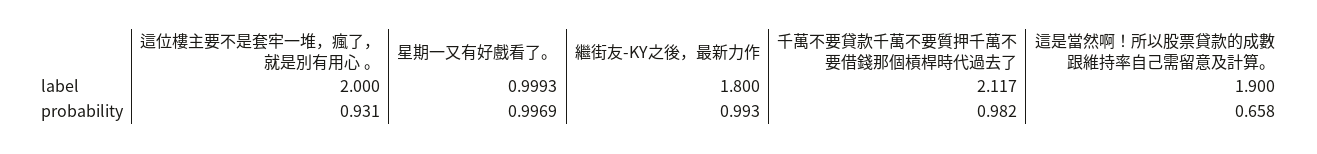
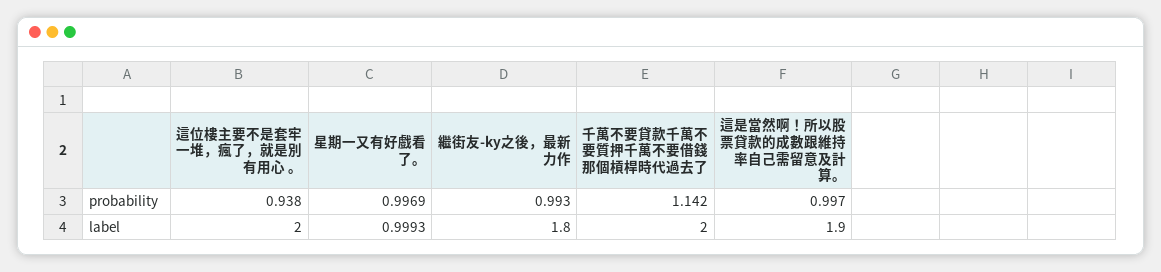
千萬不要貸款千萬不要質押千萬不要借錢那個槓桿時代過去了, label: 2.117 -> 2
這位樓主要不是套牢一堆，瘋了，就是別有用心 。, probability: 0.931 -> 0.938
千萬不要貸款千萬不要質押千萬不要借錢那個槓桿時代過去了, probability: 0.982 -> 1.142
這是當然啊！所以股票貸款的成數跟維持率自己需留意及計算。, probability: 0.658 -> 0.997

